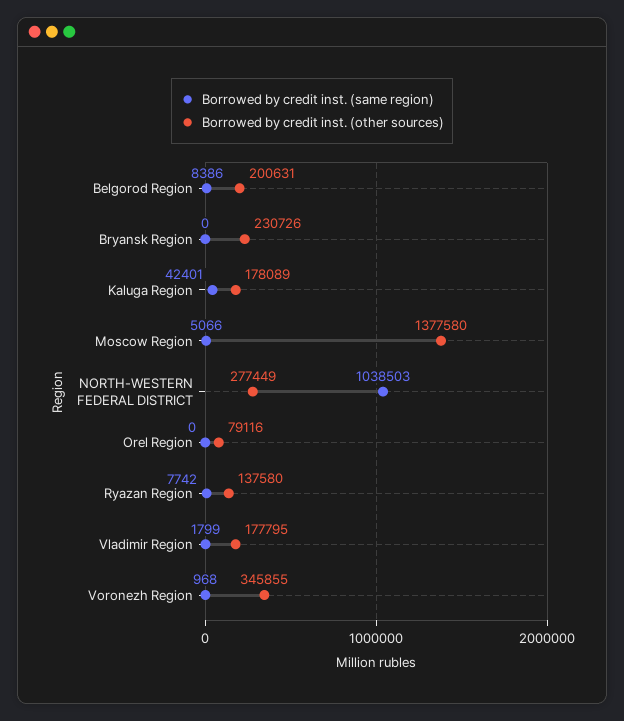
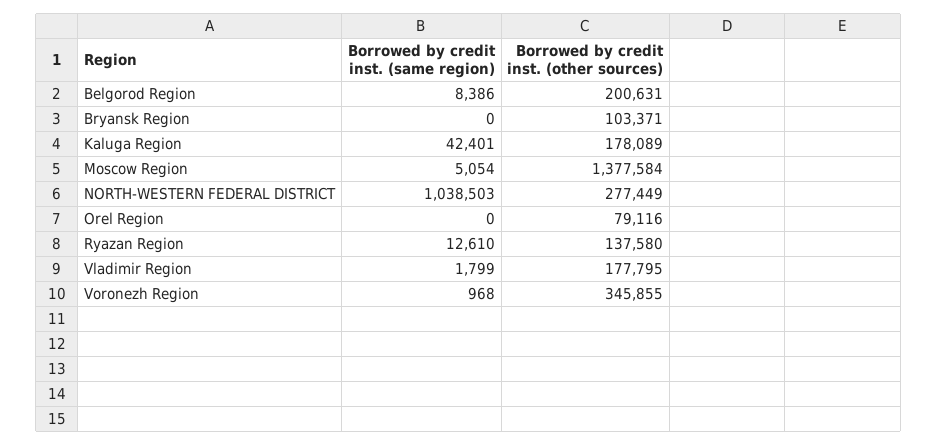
Borrowed by credit inst. (other sources), Bryansk Region: 230726 -> 103371
Borrowed by credit inst. (same region), Moscow Region: 5066 -> 5054
Borrowed by credit inst. (other sources), Moscow Region: 1377580 -> 1377584
Borrowed by credit inst. (same region), Ryazan Region: 7742 -> 12610

